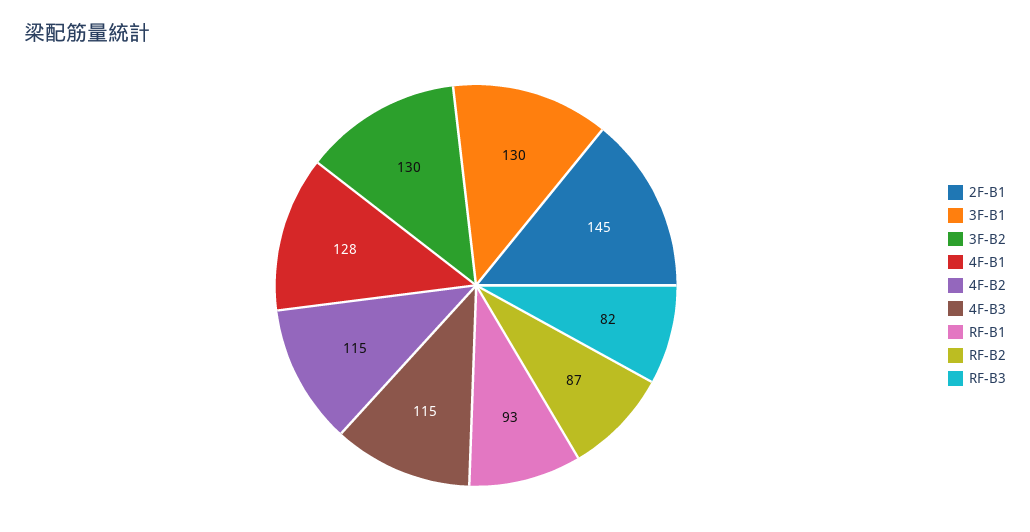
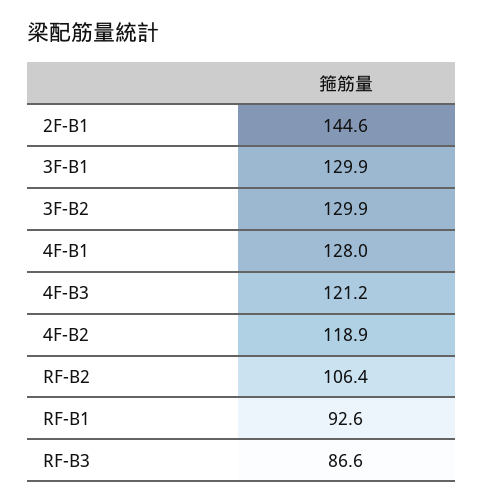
4F-B2: 115 -> 118.9
4F-B3: 115 -> 121.2
RF-B2: 87 -> 106.4
RF-B3: 82 -> 86.6

